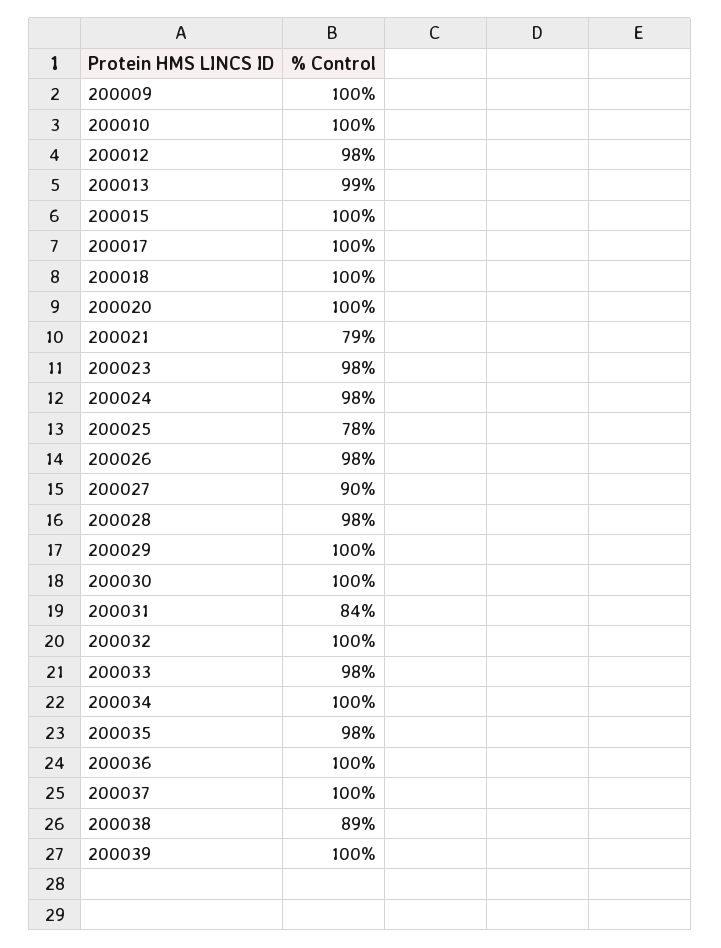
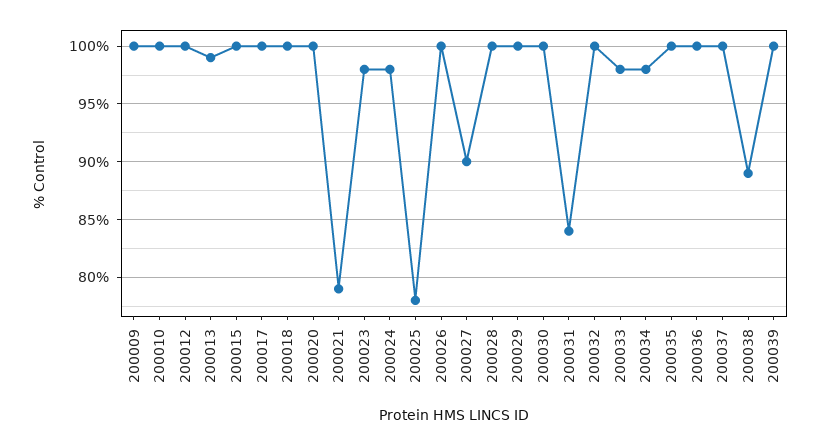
200012: 98 -> 100
200026: 98 -> 100
200028: 98 -> 100
200034: 100 -> 98
200035: 98 -> 100

